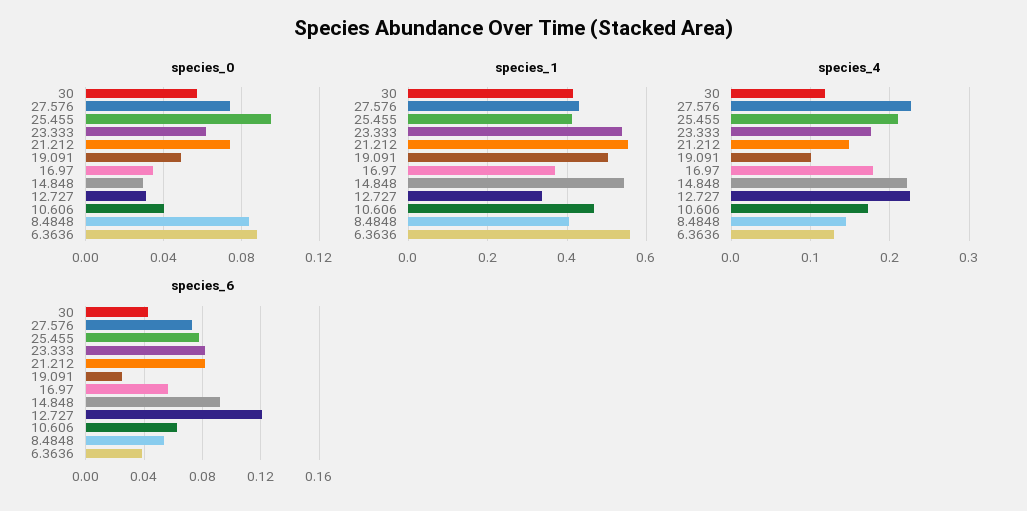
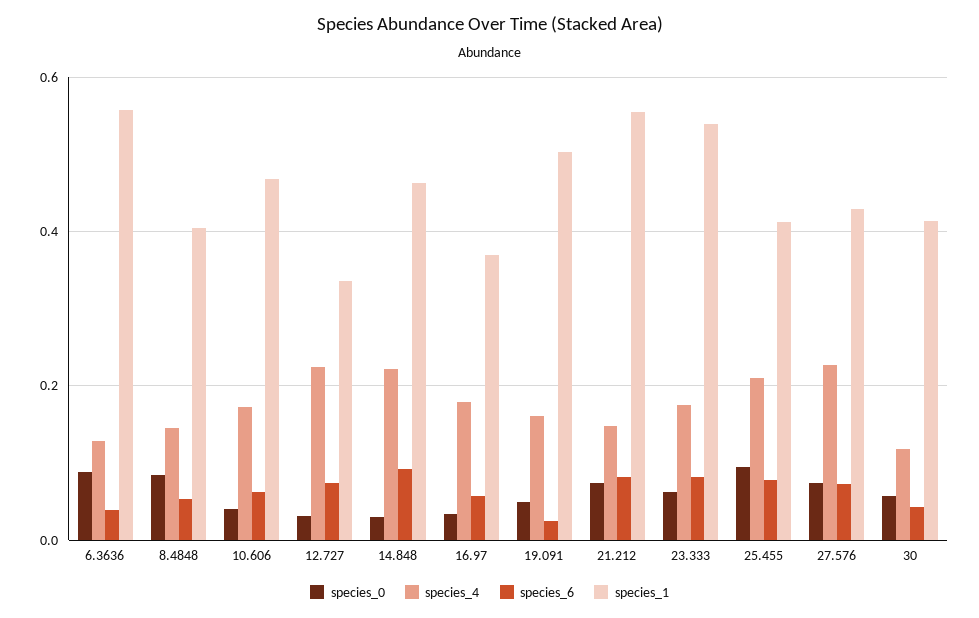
species_1, 14.848: 0.54 -> 0.46
species_4, 19.091: 0.1 -> 0.16
species_6, 12.727: 0.12 -> 0.08

